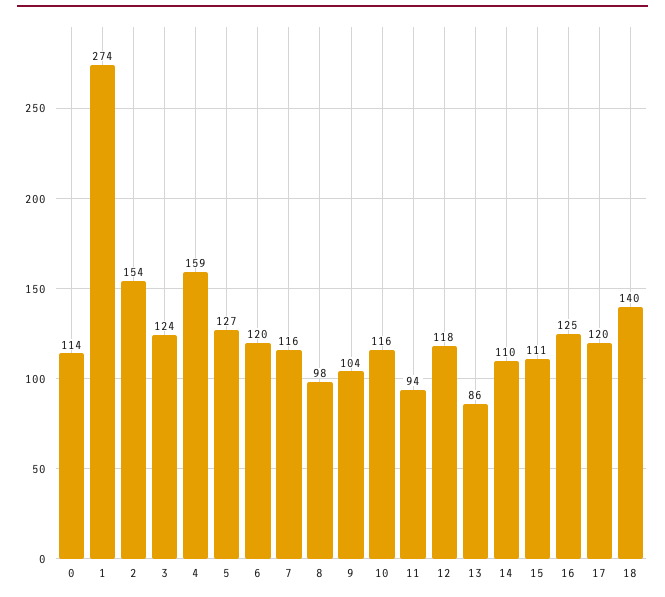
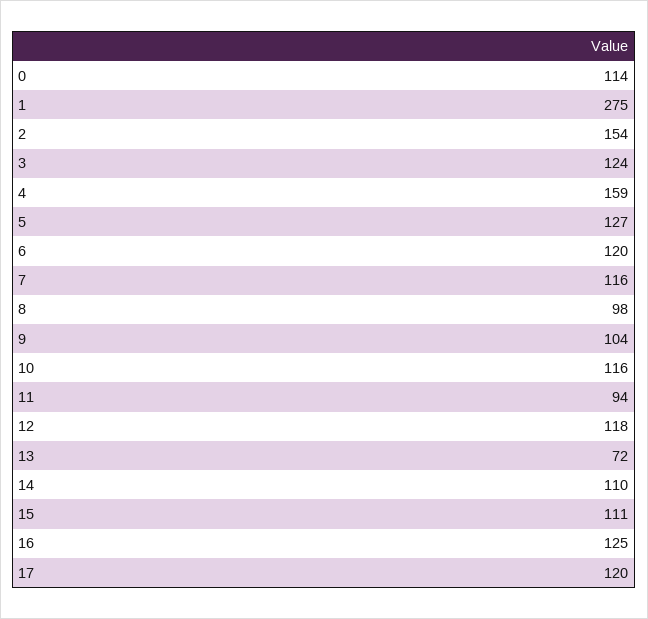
1: 274 -> 275
13: 86 -> 72
18: 140 -> none

